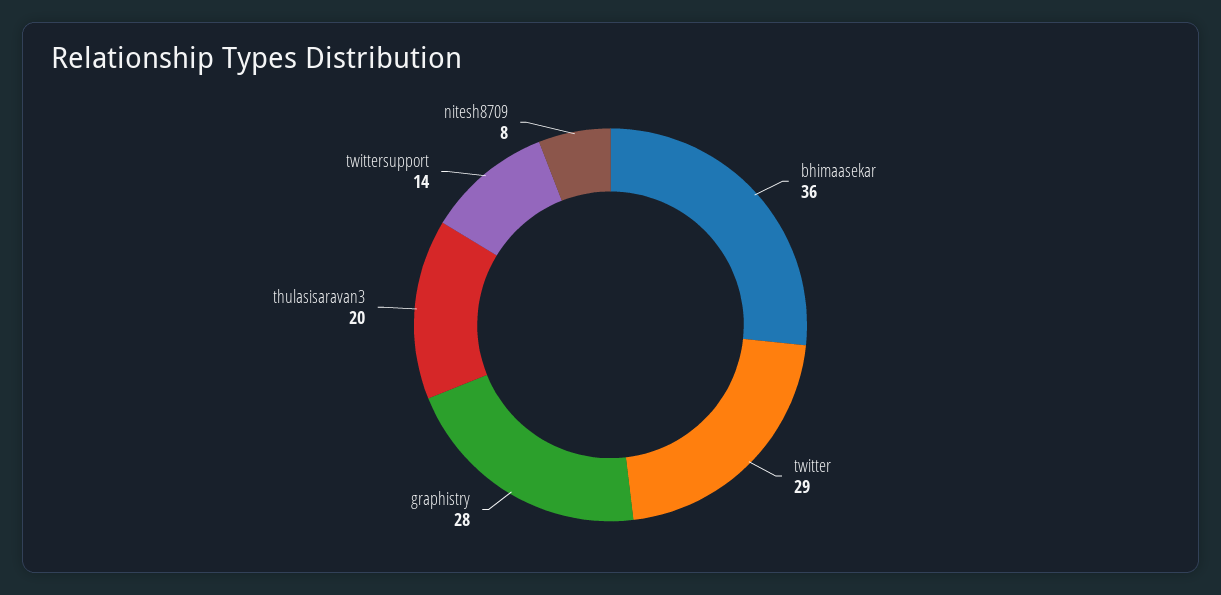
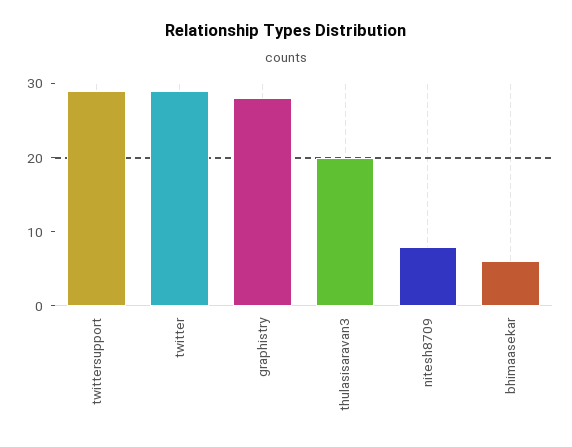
bhimaasekar: 36 -> 5
twittersupport: 14 -> 30

